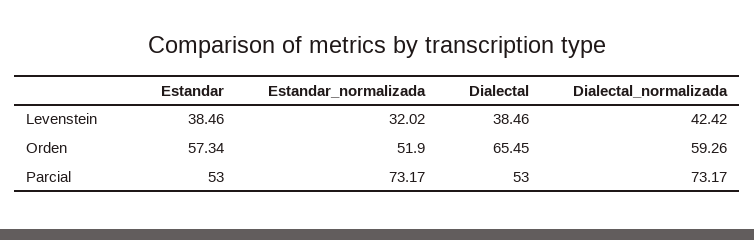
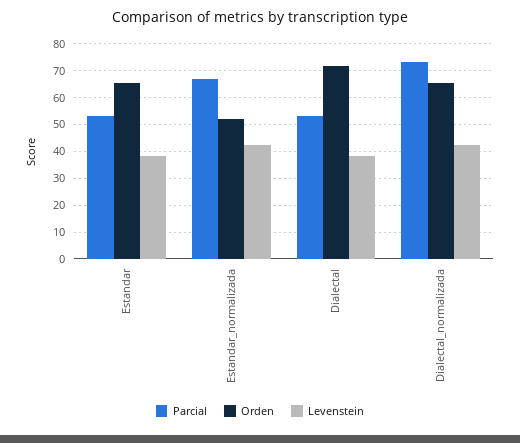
Levenstein, Estandar_normalizada: 32.02 -> 42.5
Orden, Estandar: 57.34 -> 65
Orden, Dialectal: 65.45 -> 72.5
Orden, Dialectal_normalizada: 59.26 -> 65
Parcial, Estandar_normalizada: 73.17 -> 67.5

